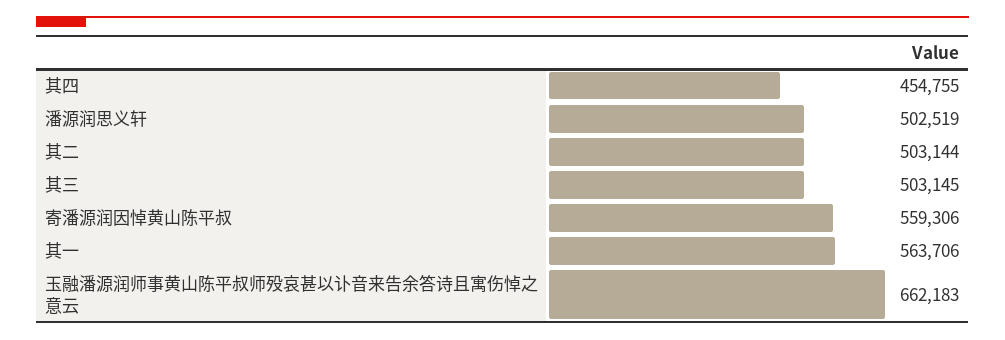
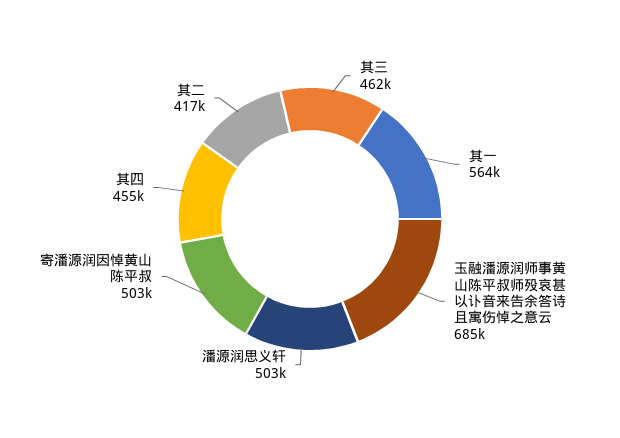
其二: 503144 -> 417000
其三: 503145 -> 462000
寄潘源润因悼黄山陈平叔: 559306 -> 503000
玉融潘源润师事黄山陈平叔师殁哀甚以讣音来告余答诗且寓伤悼之意云: 662183 -> 685000

